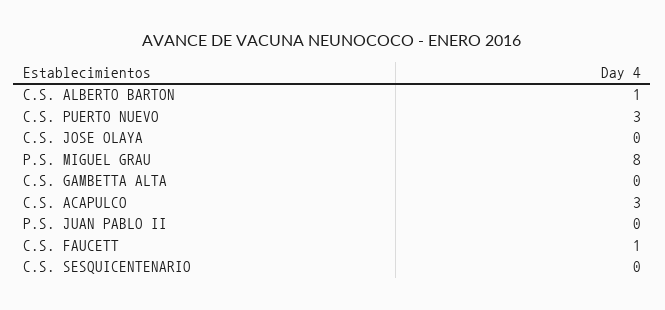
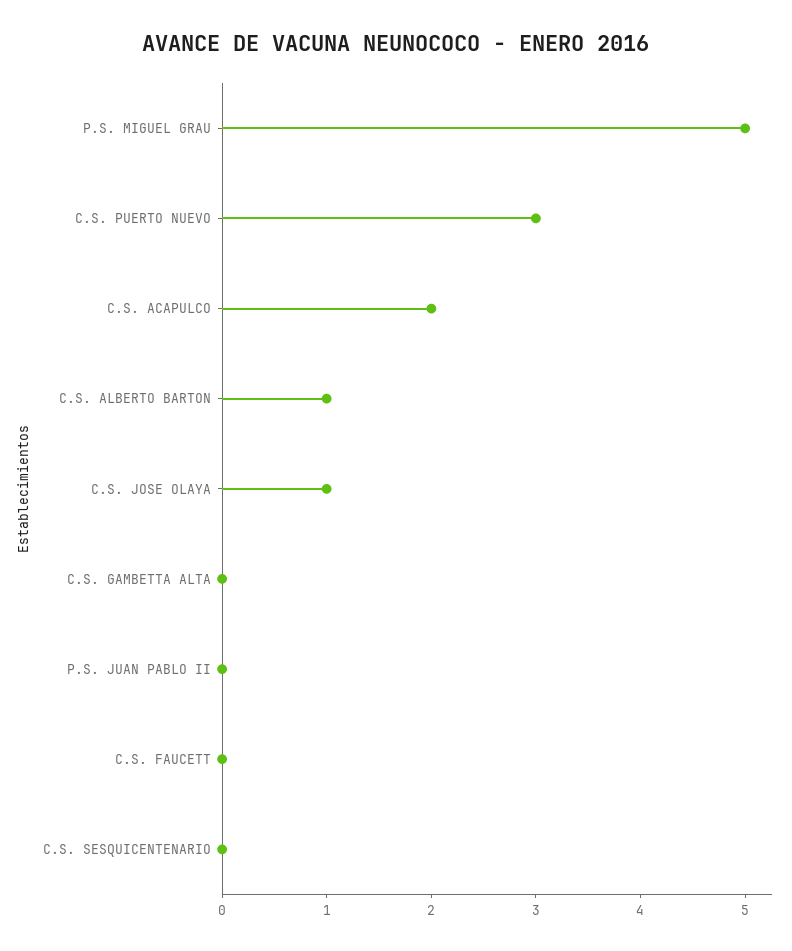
C.S. JOSE OLAYA: 0 -> 1
P.S. MIGUEL GRAU: 8 -> 5
C.S. ACAPULCO: 3 -> 2
C.S. FAUCETT: 1 -> 0

